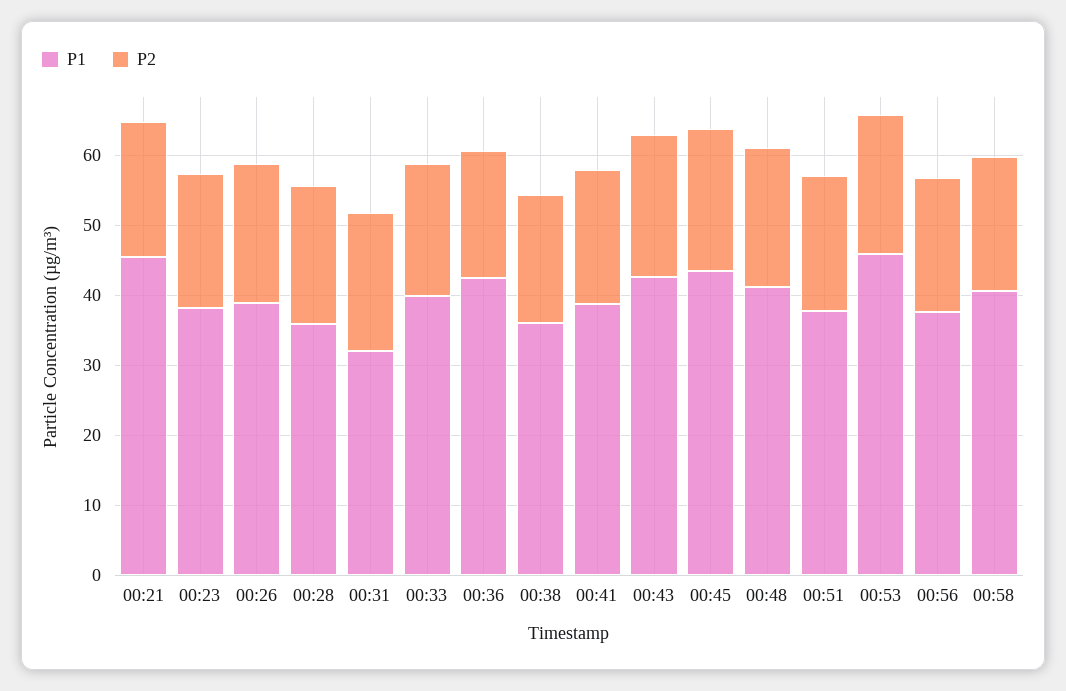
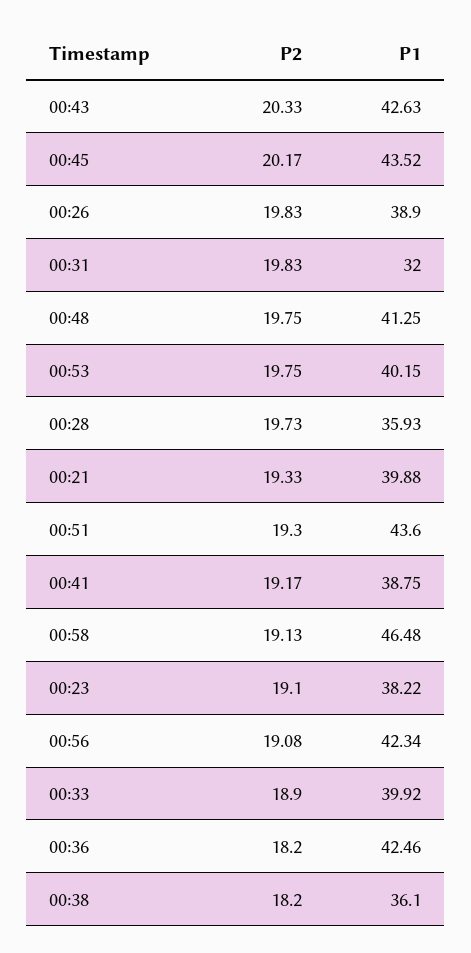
P1, 00:21: 46 -> 39.88
P1, 00:51: 38 -> 43.6
P1, 00:53: 46 -> 40.15
P1, 00:56: 38 -> 42.34
P1, 00:58: 40 -> 46.48

